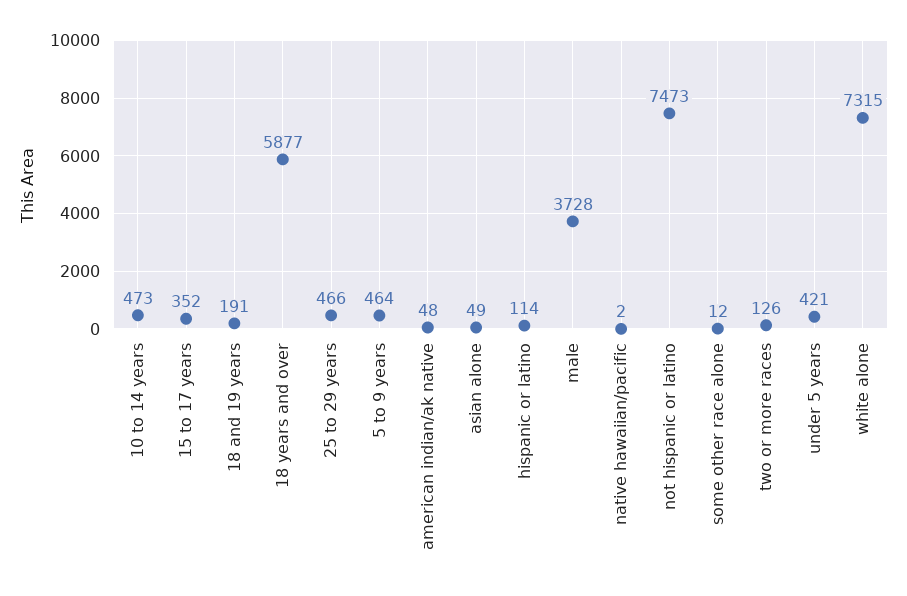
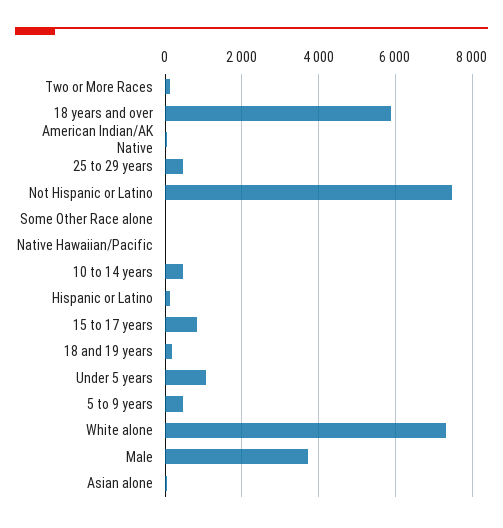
15 to 17 years: 352 -> 800
under 5 years: 421 -> 1000

